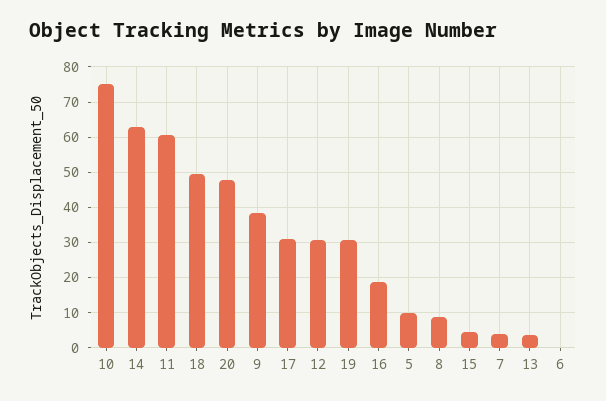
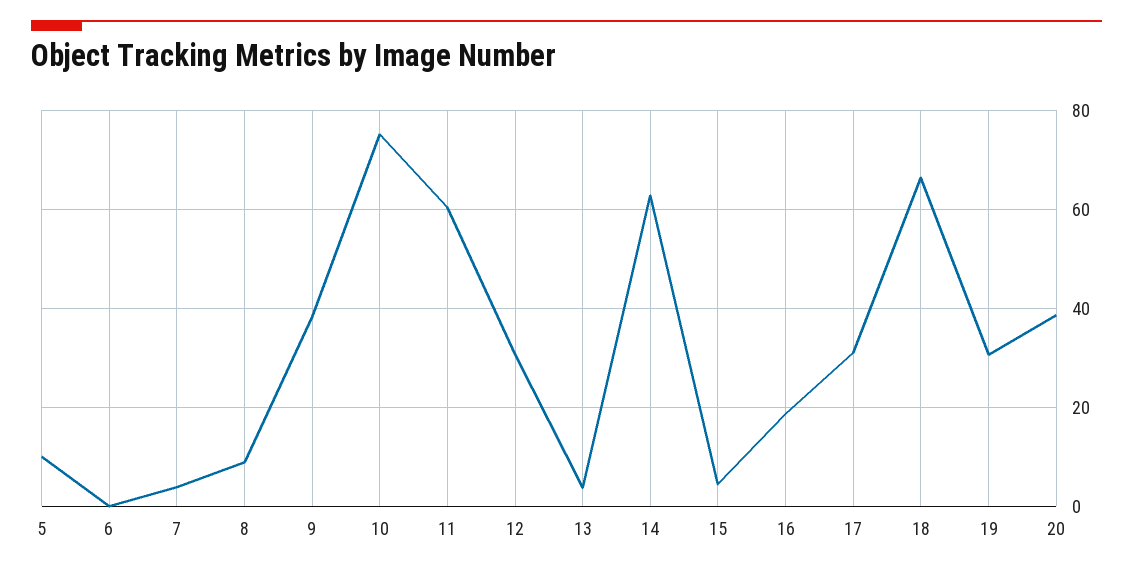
18: 50 -> 66
20: 48 -> 38

